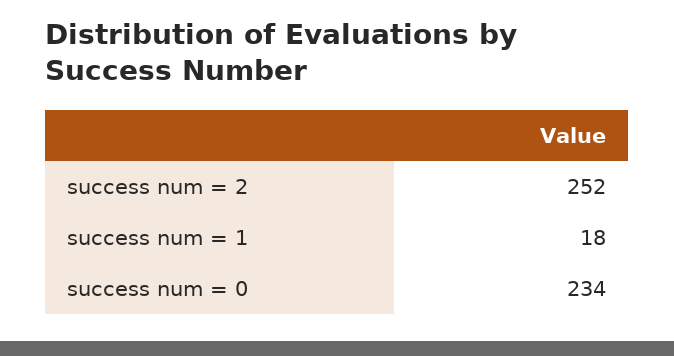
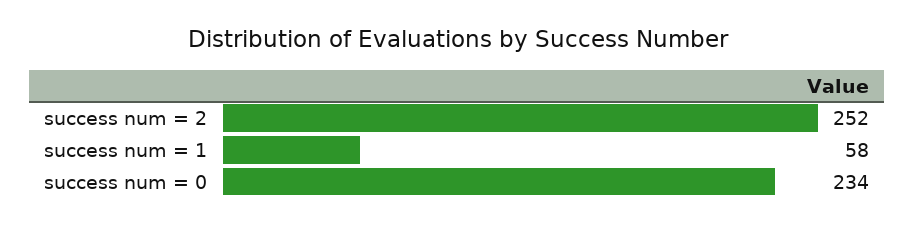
success num = 1: 18 -> 58

